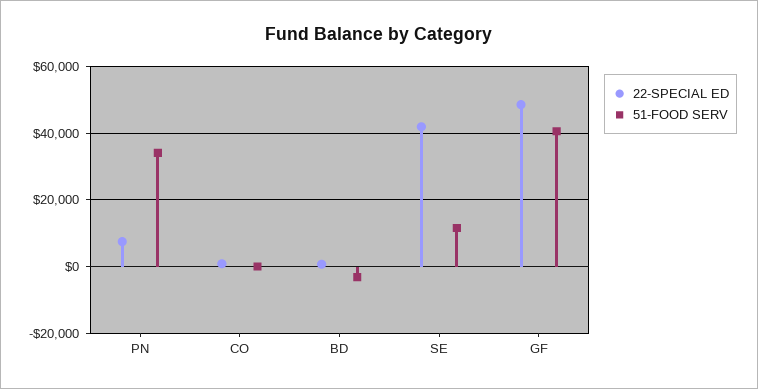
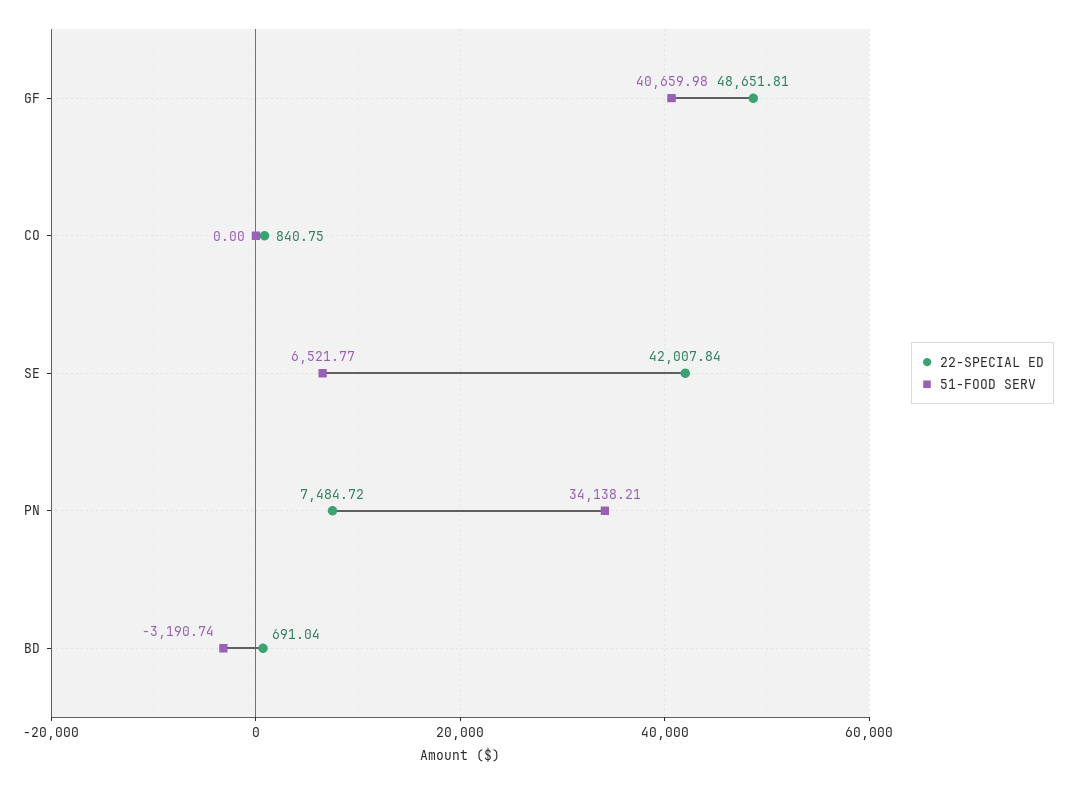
51-FOOD SERV, SE: 12000 -> 6521.77

